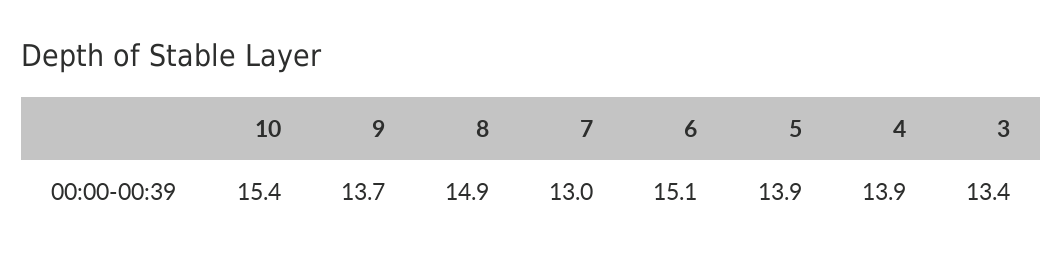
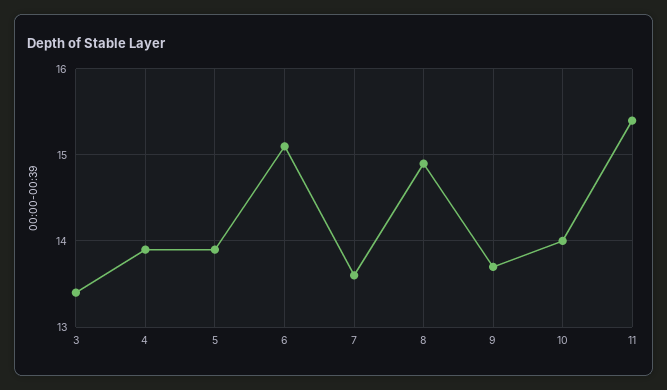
10: 15.4 -> 14
7: 13 -> 13.6
11: none -> 15.4

